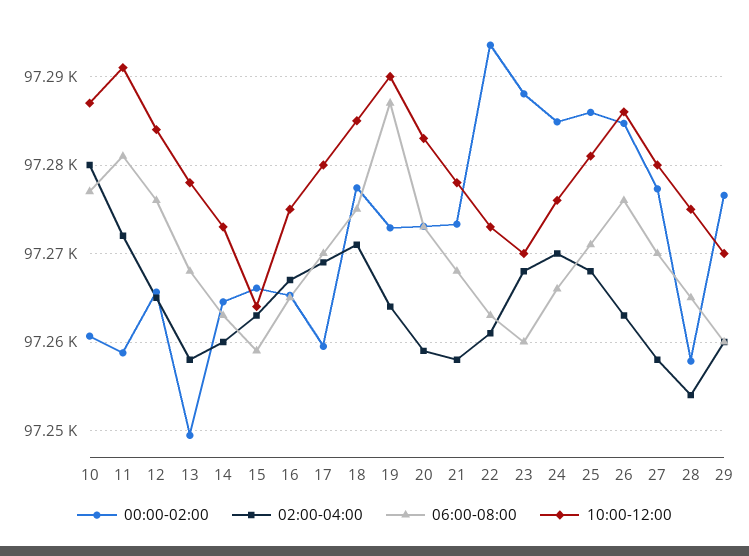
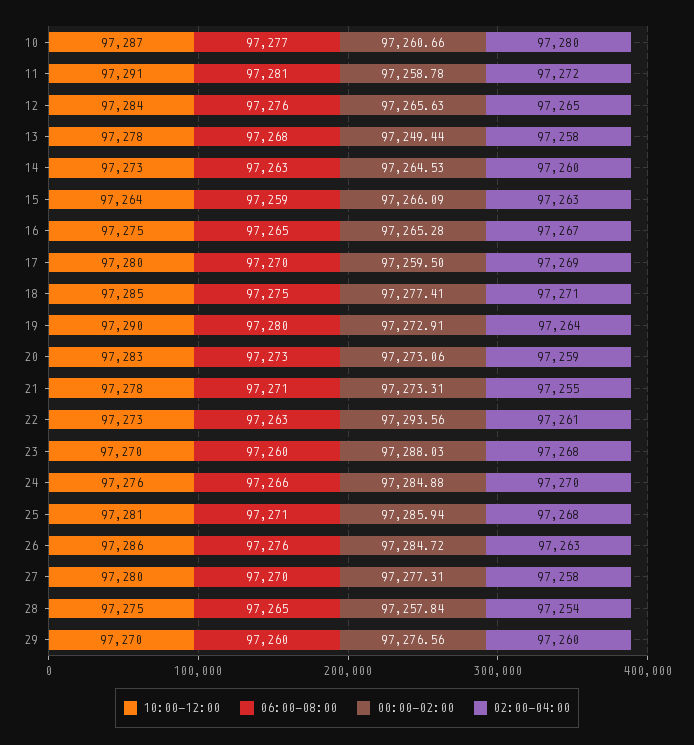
06:00-08:00, 19: 97287 -> 97280
02:00-04:00, 21: 97258 -> 97255
06:00-08:00, 21: 97268 -> 97271

